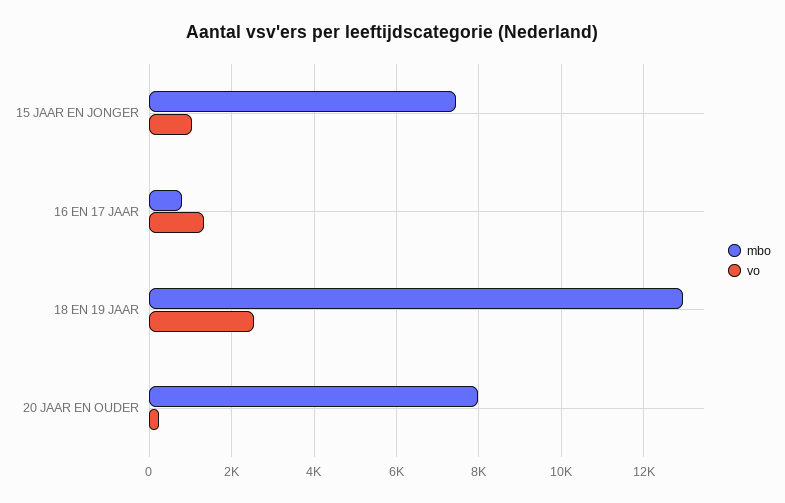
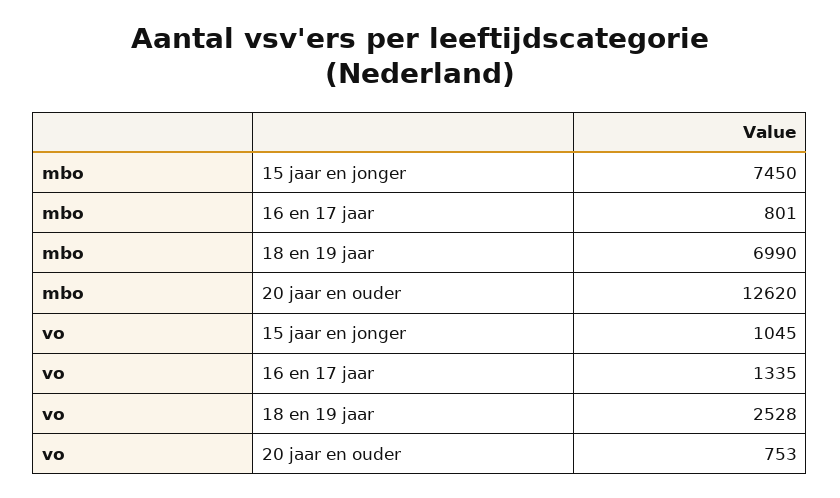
mbo, 18 EN 19 JAAR: 13000 -> 6990
mbo, 20 JAAR EN OUDER: 8000 -> 12620
vo, 20 JAAR EN OUDER: 200 -> 753

